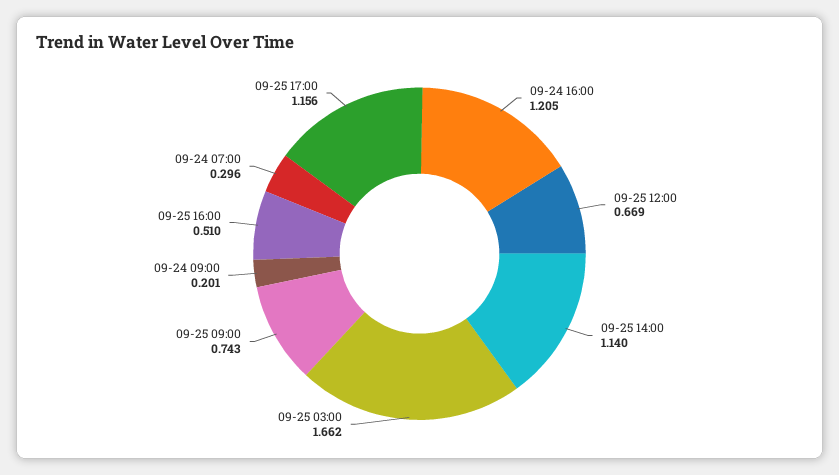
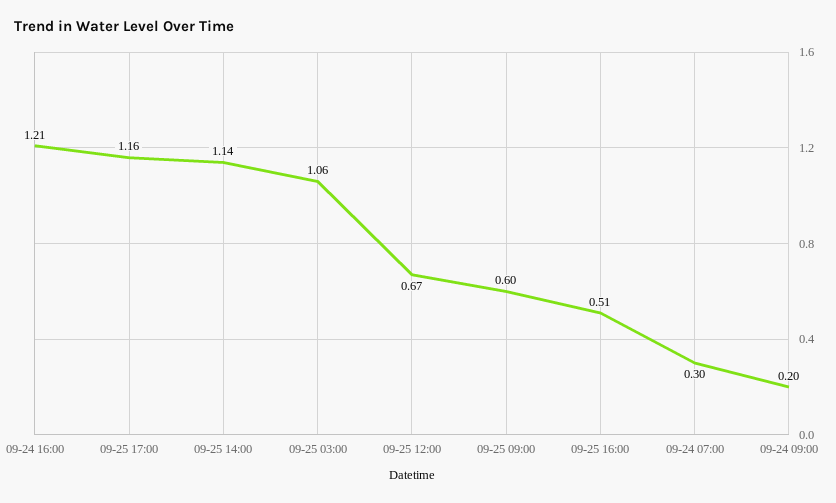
09-25 03:00: 1.662 -> 1.06
09-25 09:00: 0.743 -> 0.6

